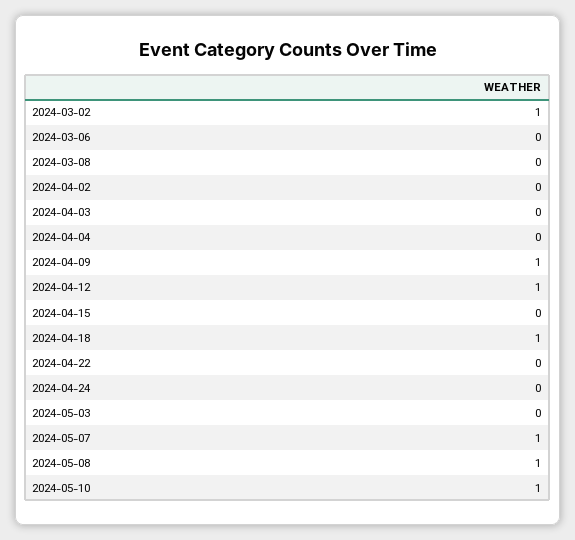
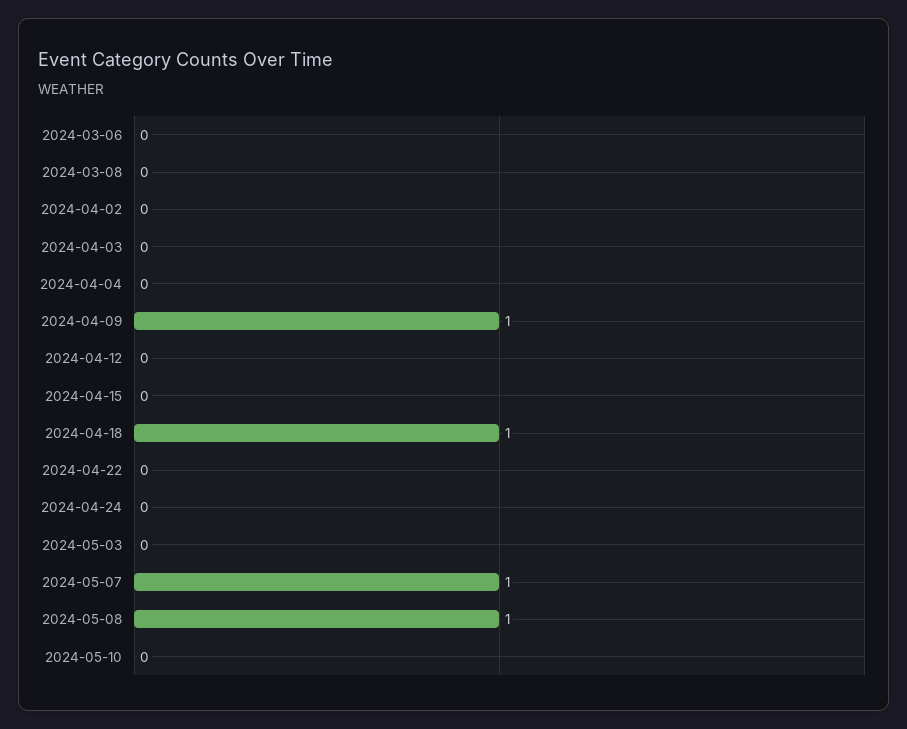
2024-03-02: 1 -> none
2024-04-12: 1 -> 0
2024-05-10: 1 -> 0

